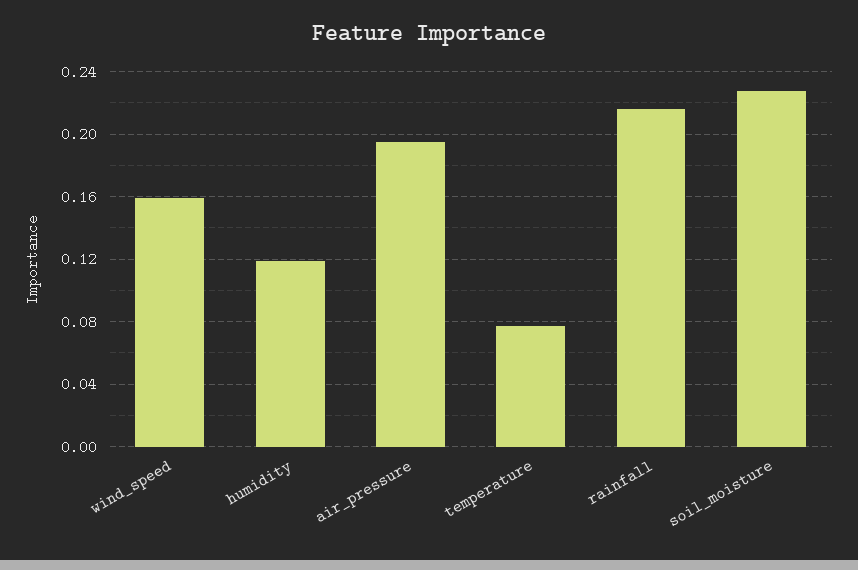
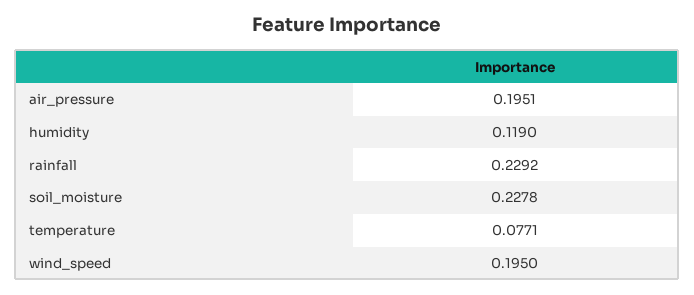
wind_speed: 0.16 -> 0.195
rainfall: 0.215 -> 0.2292

